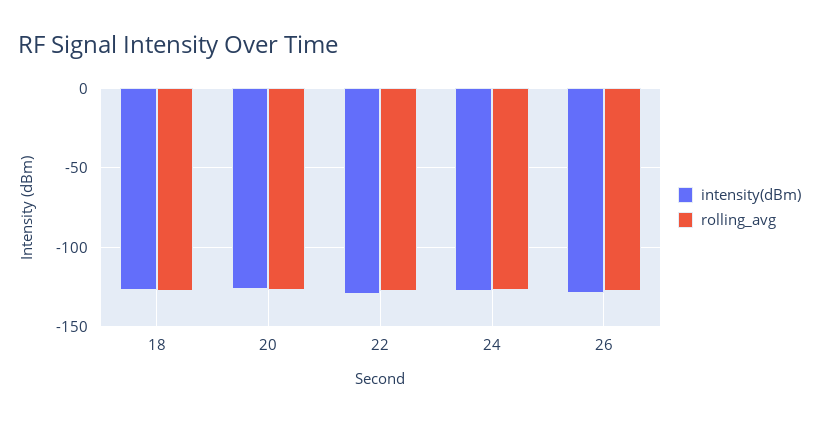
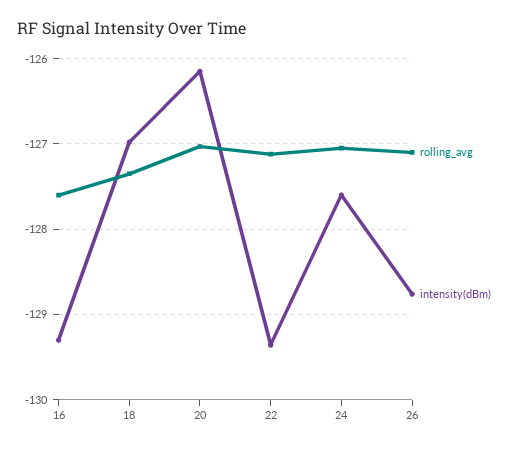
rolling_avg, 16: none -> -127.6
intensity(dBm), 16: none -> -129.3

